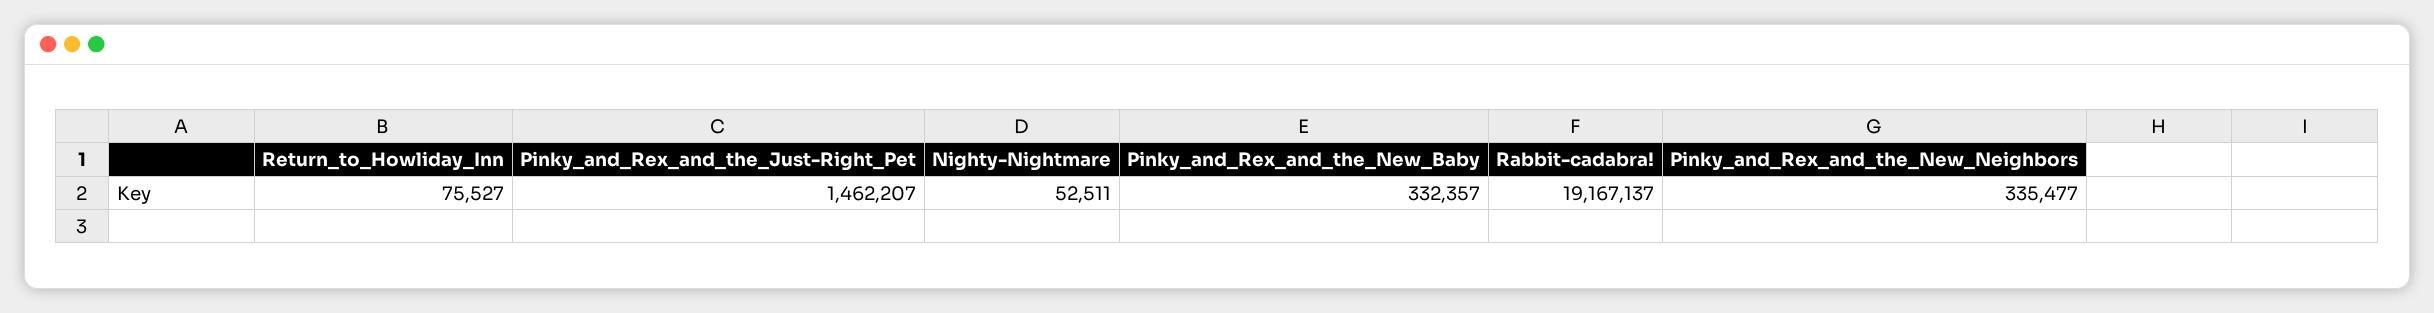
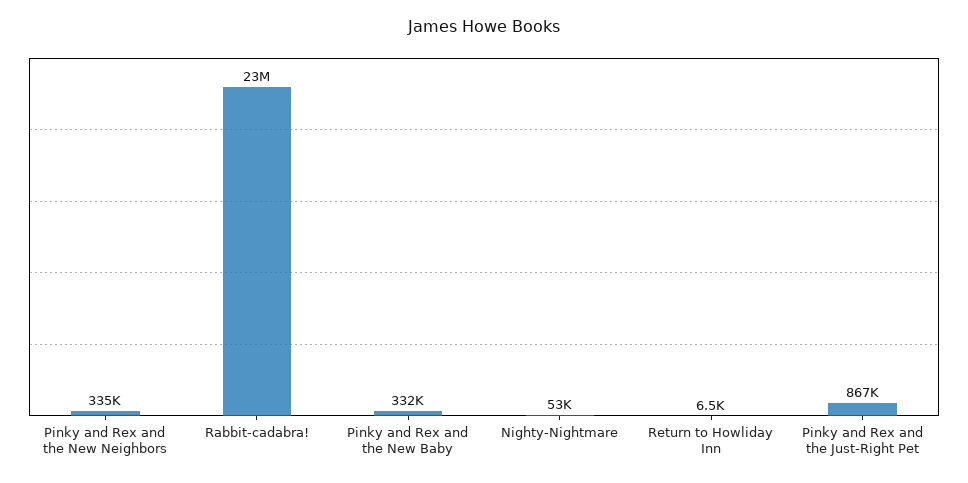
Return_to_Howliday_Inn: 75527 -> 6500
Pinky_and_Rex_and_the_Just-Right_Pet: 1462207 -> 867000
Rabbit-cadabra!: 19167137 -> 23000000

